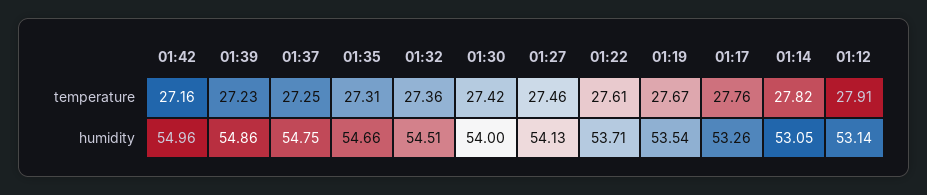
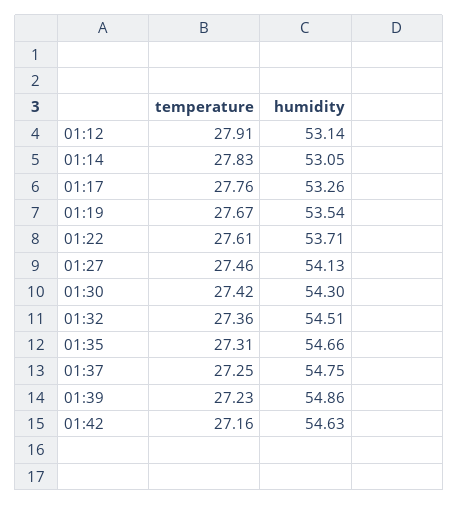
01:14, temperature: 27.82 -> 27.83
01:42, humidity: 54.96 -> 54.63
01:30, humidity: 54 -> 54.3

